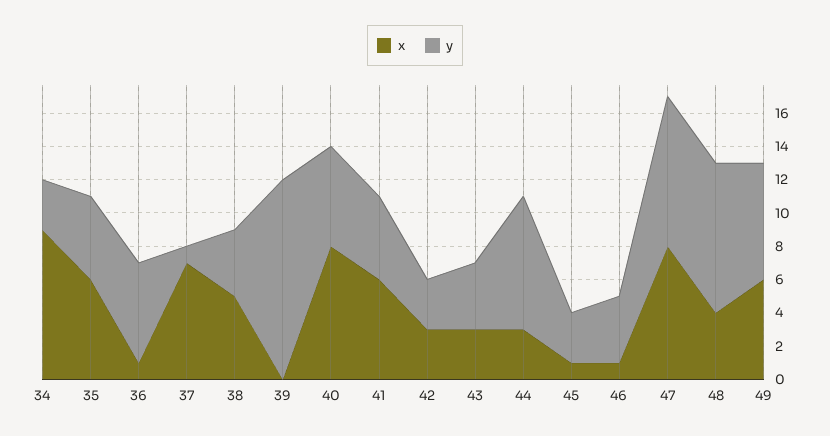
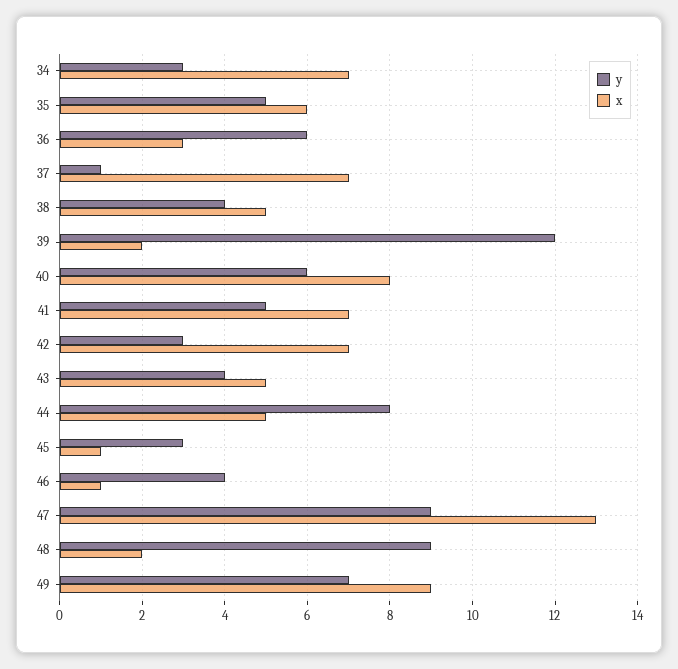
x, 34: 9 -> 7
x, 36: 1 -> 3
x, 39: 0 -> 2
x, 41: 6 -> 7
x, 42: 3 -> 7
x, 43: 3 -> 5
x, 44: 3 -> 5
x, 47: 8 -> 13
x, 48: 4 -> 2
x, 49: 6 -> 9

